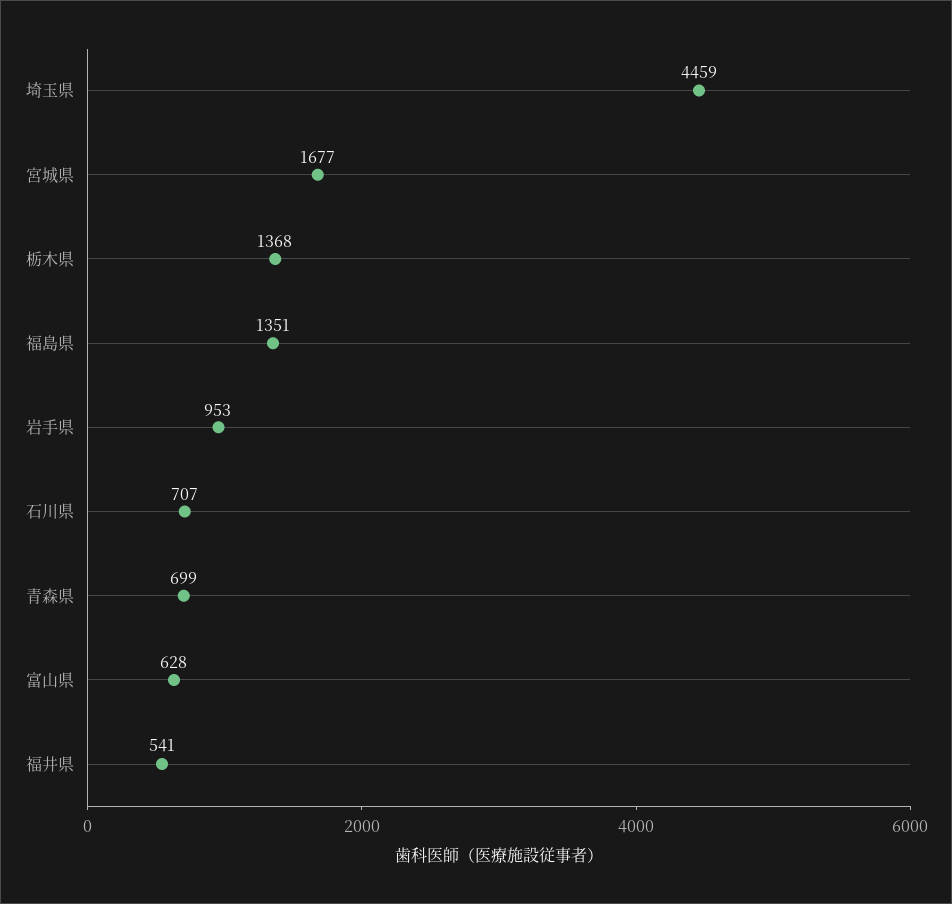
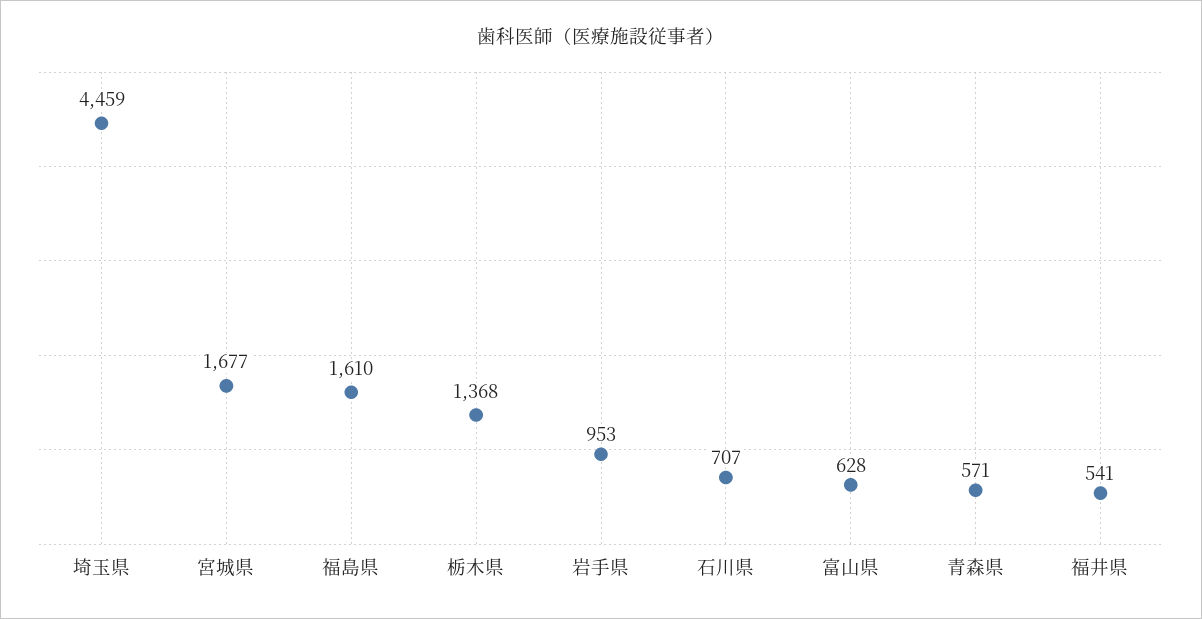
福島県: 1351 -> 1610
青森県: 699 -> 571

